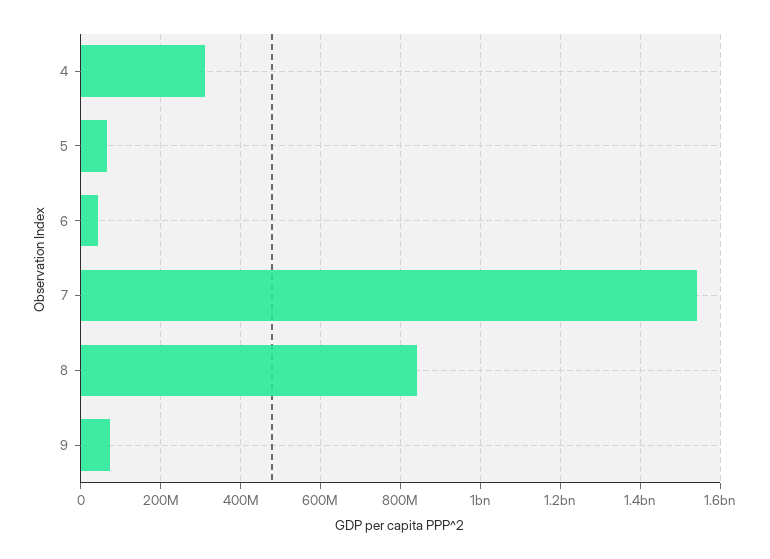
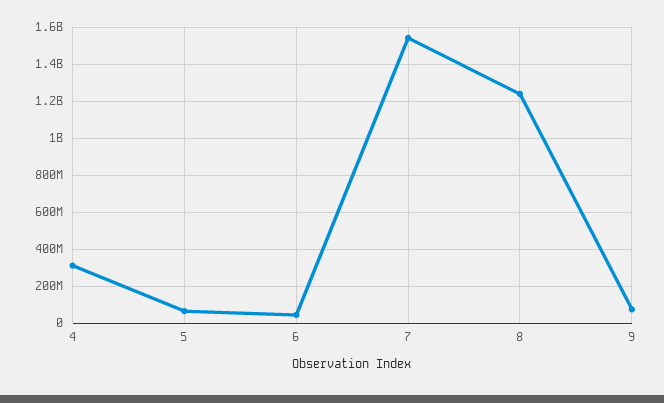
8: 840000000 -> 1250000000

